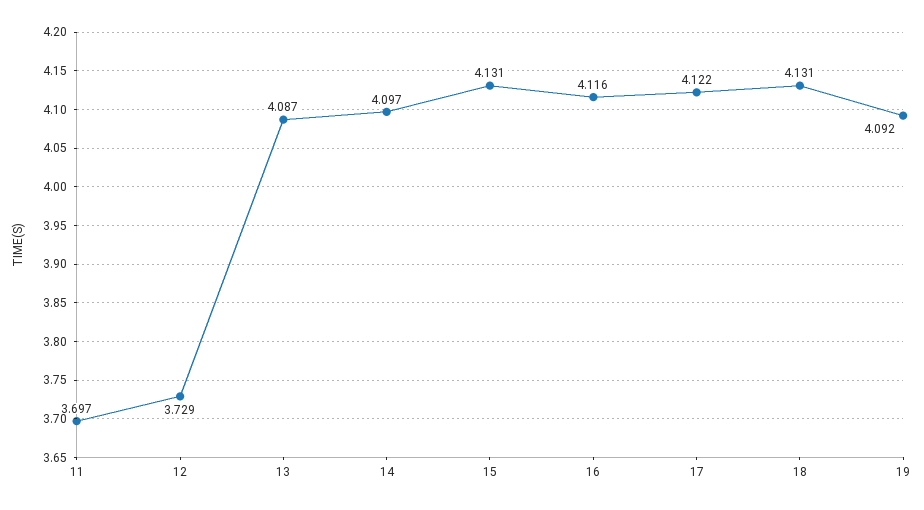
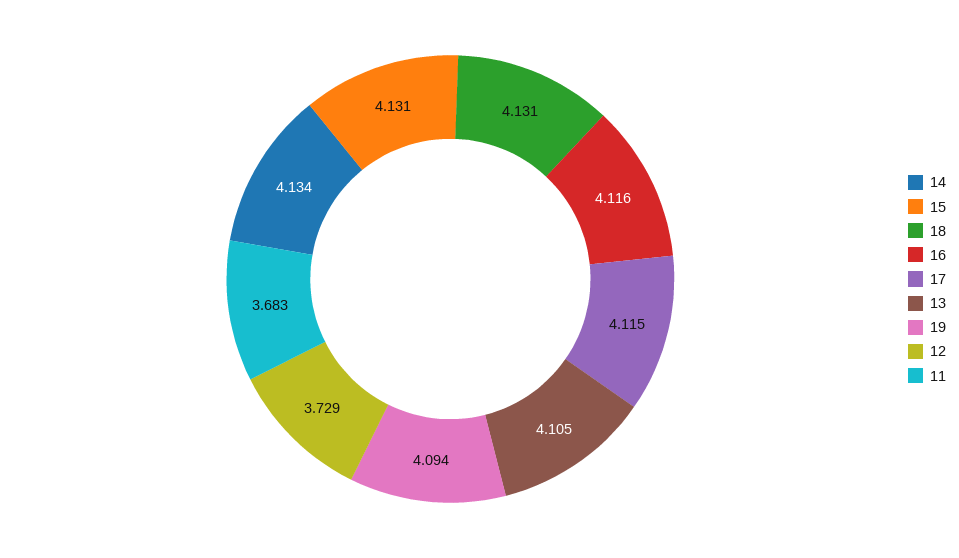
11: 3.697 -> 3.683
13: 4.087 -> 4.105
14: 4.097 -> 4.134
17: 4.122 -> 4.115
19: 4.092 -> 4.094

